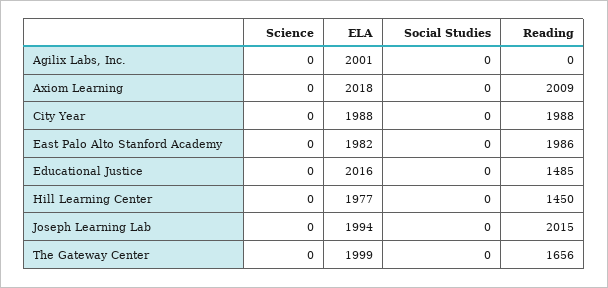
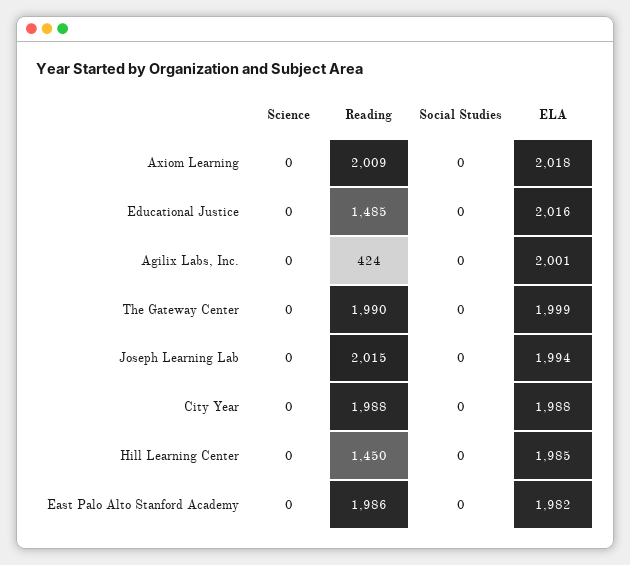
Reading, Agilix Labs, Inc.: 0 -> 424
ELA, Hill Learning Center: 1977 -> 1985
Reading, The Gateway Center: 1656 -> 1990

